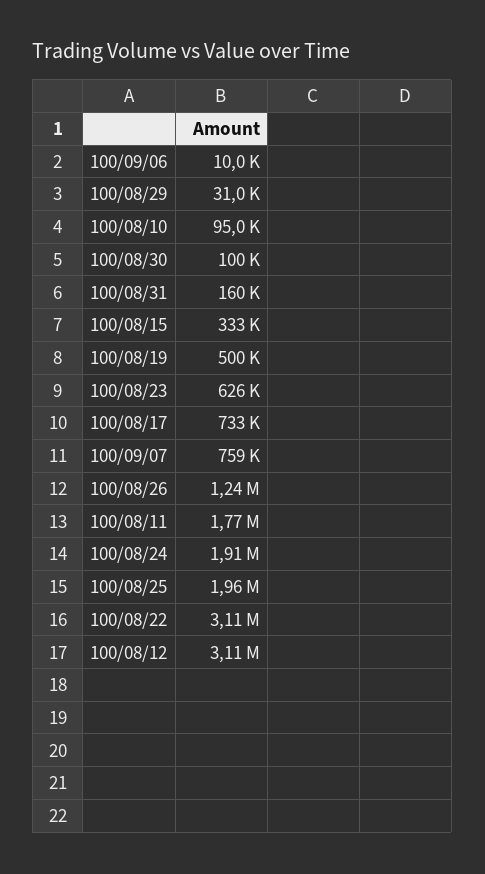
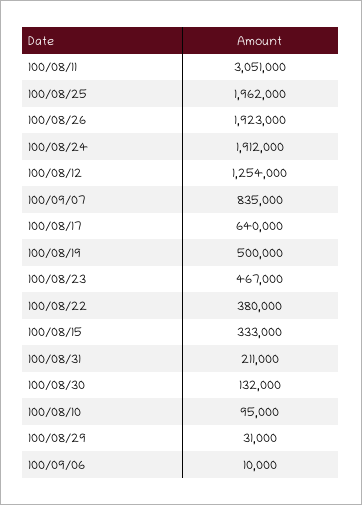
100/08/30: 100000 -> 132000
100/08/31: 160000 -> 211000
100/08/23: 626000 -> 467000
100/08/17: 733000 -> 640000
100/09/07: 759000 -> 835000
100/08/26: 1240000 -> 1923000
100/08/11: 1770000 -> 3051000
100/08/22: 3110000 -> 380000
100/08/12: 3110000 -> 1254000

